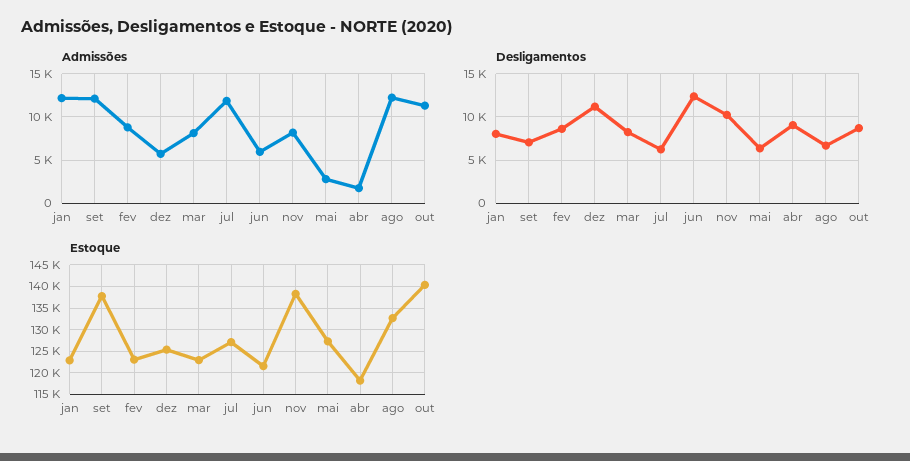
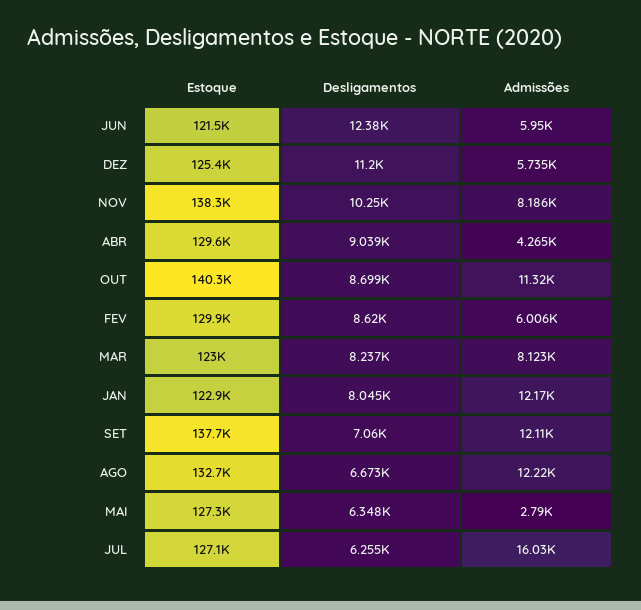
Admissões, fev: 9000 -> 6006
Admissões, jul: 12000 -> 16030
Admissões, abr: 2000 -> 4265
Estoque, fev: 122500 -> 129900
Estoque, abr: 117500 -> 129600

